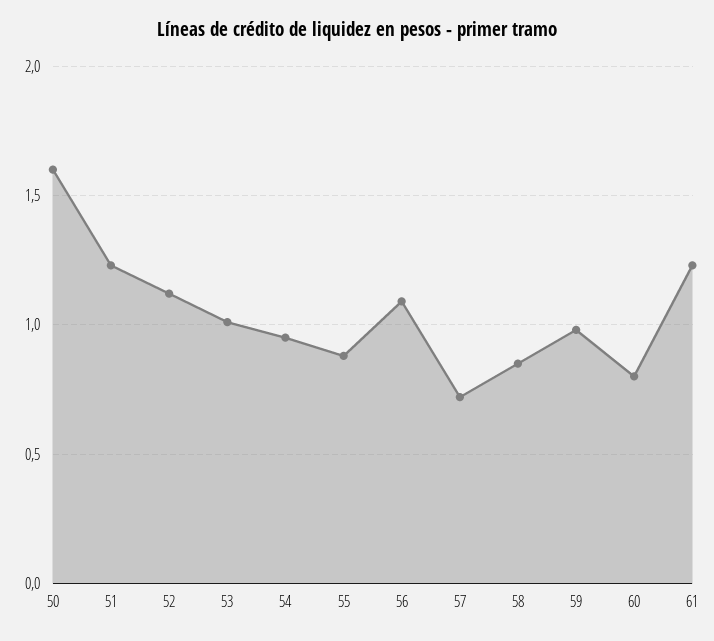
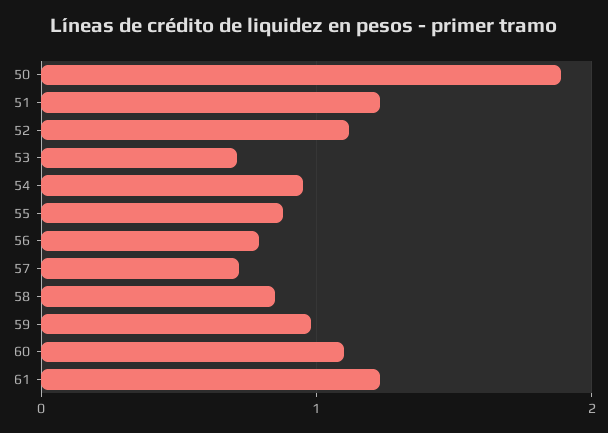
50: 1.6 -> 1.9
53: 1 -> 0.7
56: 1.1 -> 0.8
60: 0.8 -> 1.1

